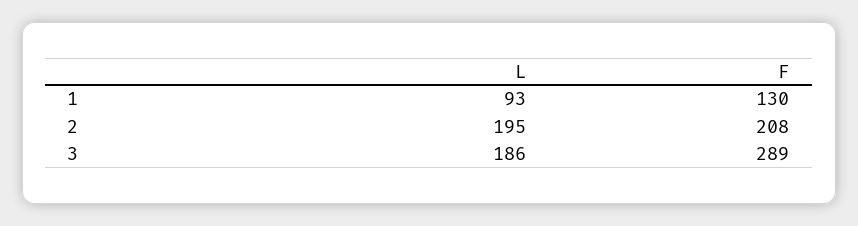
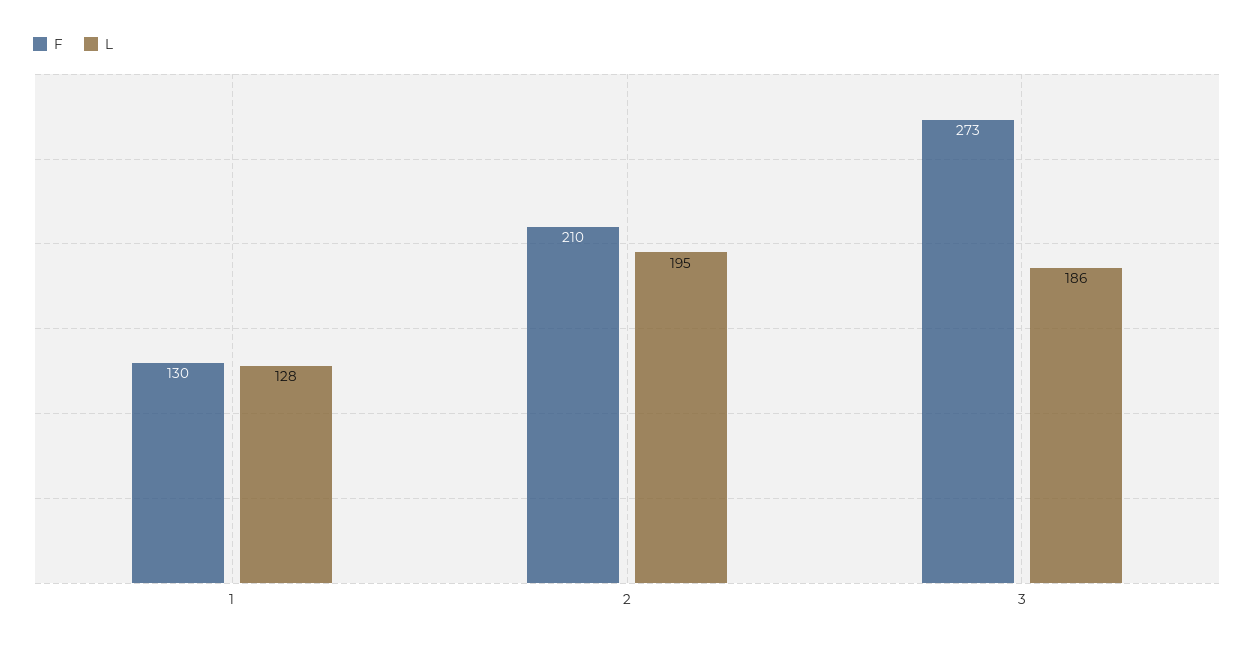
L, 1: 93 -> 128
F, 2: 208 -> 210
F, 3: 289 -> 273

